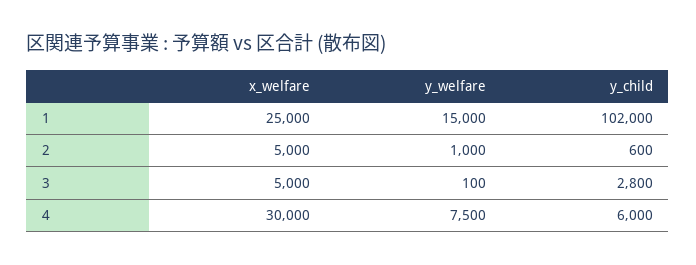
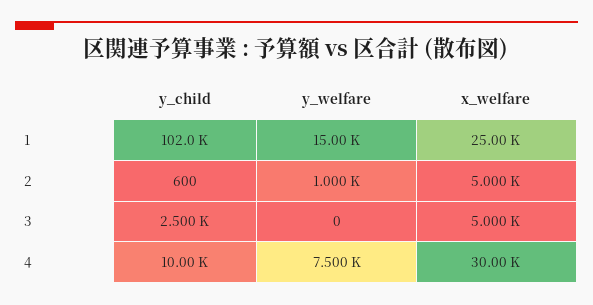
y_welfare, 3: 100 -> 0
y_child, 3: 2800 -> 2500
y_child, 4: 6000 -> 10000

